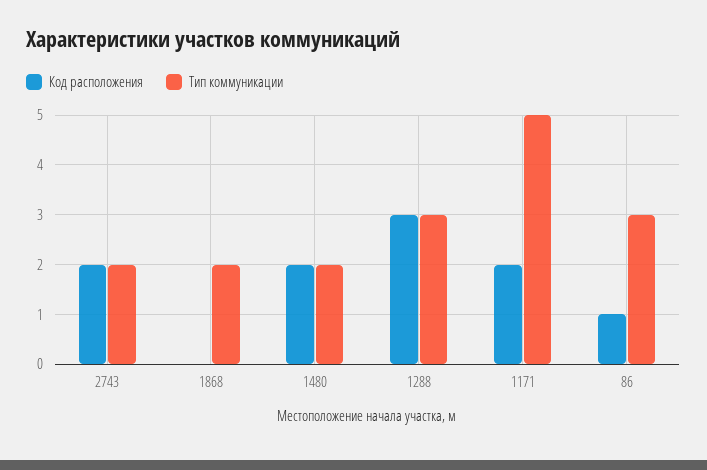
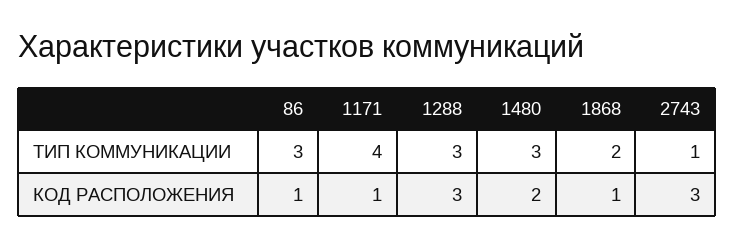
Код расположения, 2743: 2 -> 3
Тип коммуникации, 2743: 2 -> 1
Код расположения, 1868: 0 -> 1
Тип коммуникации, 1480: 2 -> 3
Код расположения, 1171: 2 -> 1
Тип коммуникации, 1171: 5 -> 4

